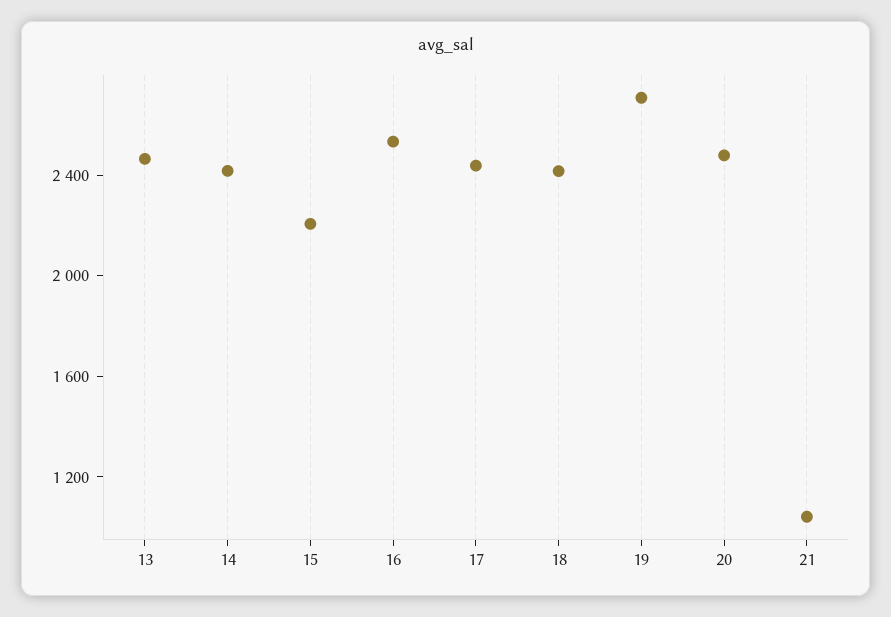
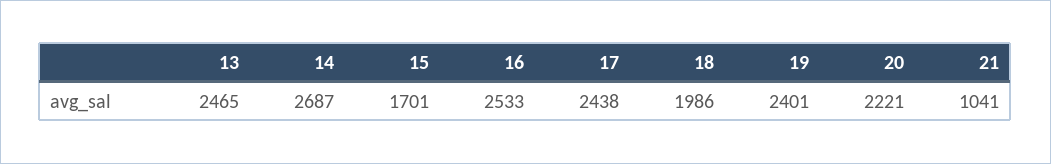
14: 2400 -> 2687
15: 2200 -> 1701
18: 2400 -> 1986
19: 2700 -> 2401
20: 2500 -> 2221

